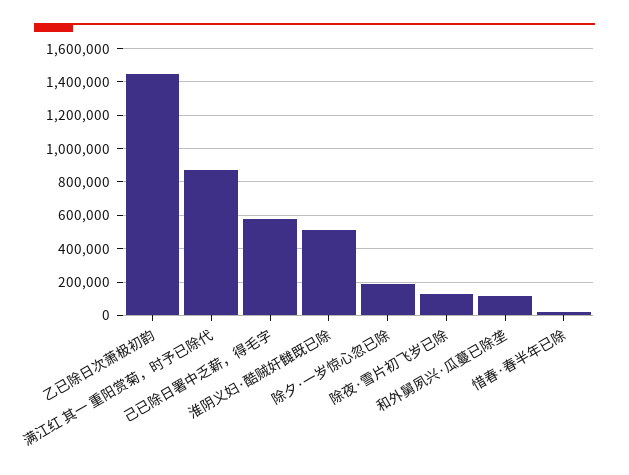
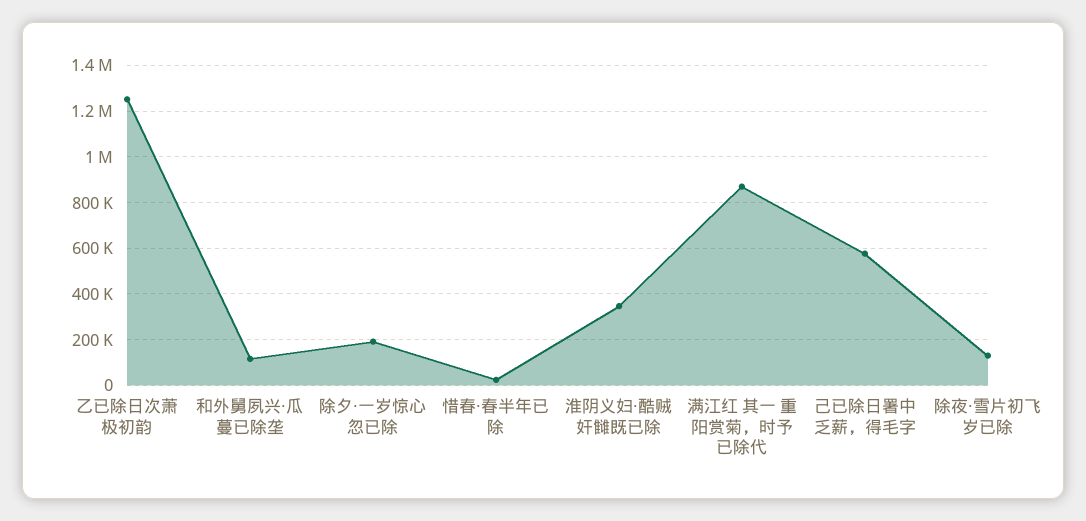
乙已除日次萧极初韵: 1450000 -> 1250000
淮阴义妇·酷贼奸雠既已除: 500000 -> 350000

